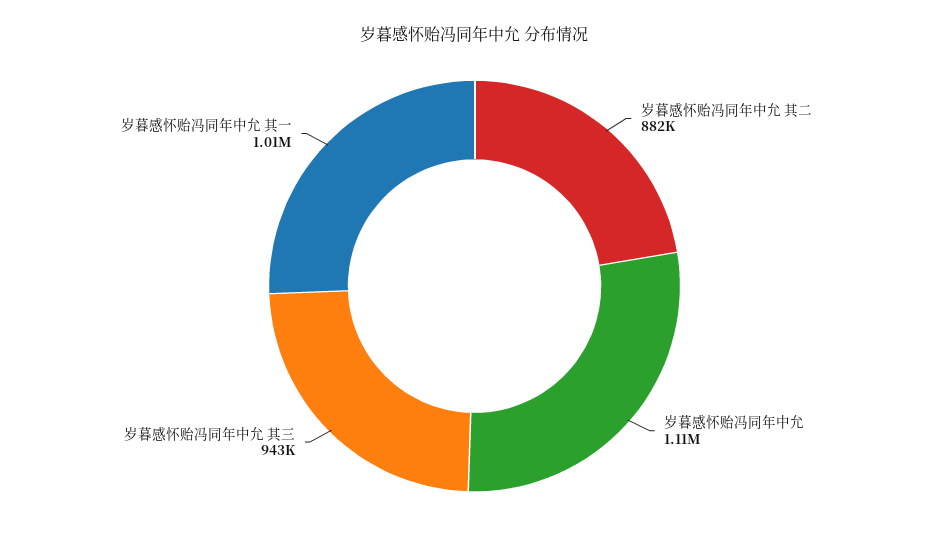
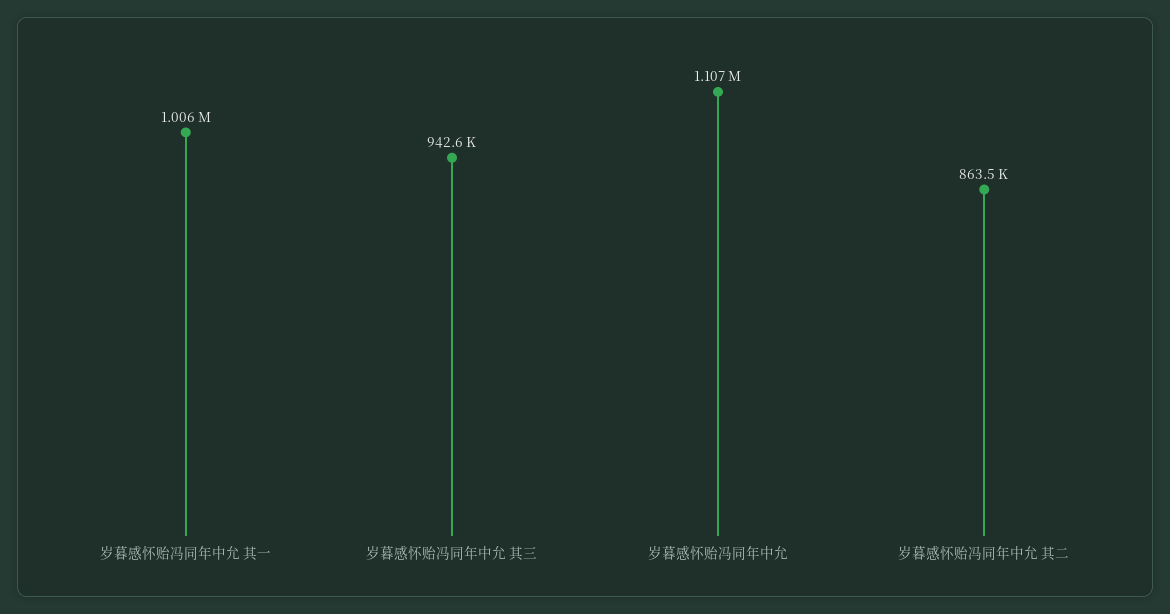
岁暮感怀贻冯同年中允 其二: 882000 -> 863500

